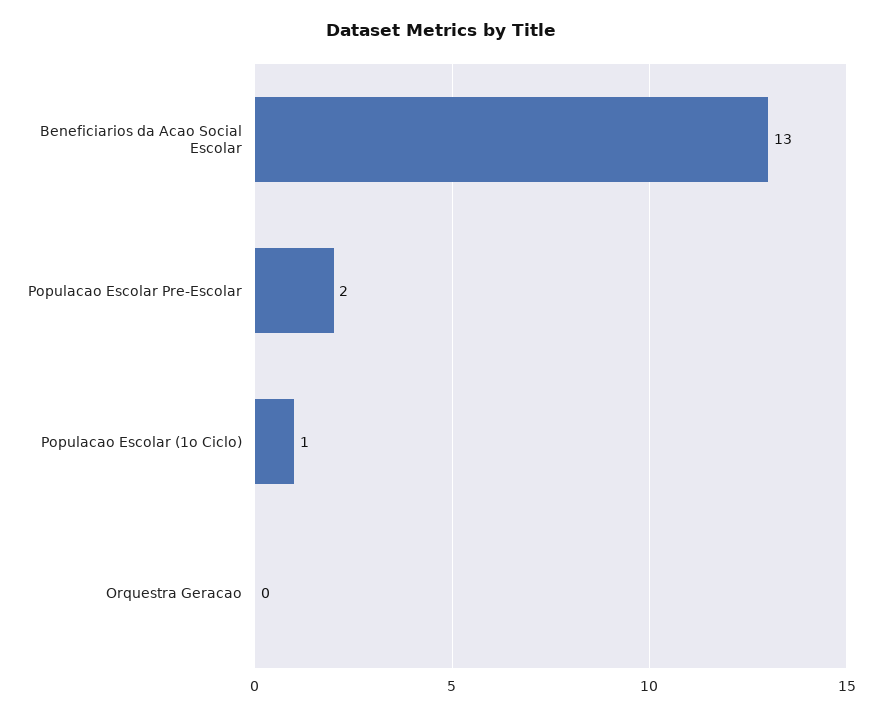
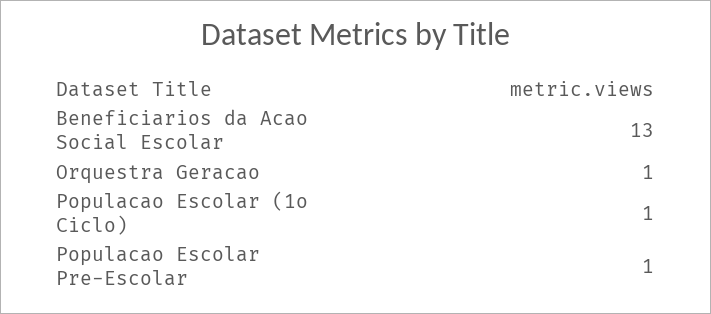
Populacao Escolar Pre-Escolar: 2 -> 1
Orquestra Geracao: 0 -> 1

